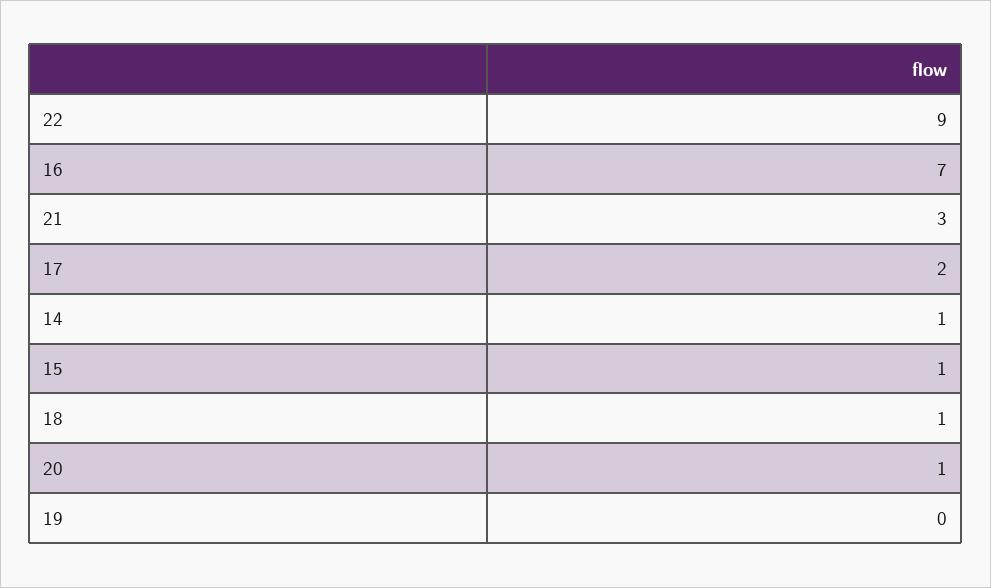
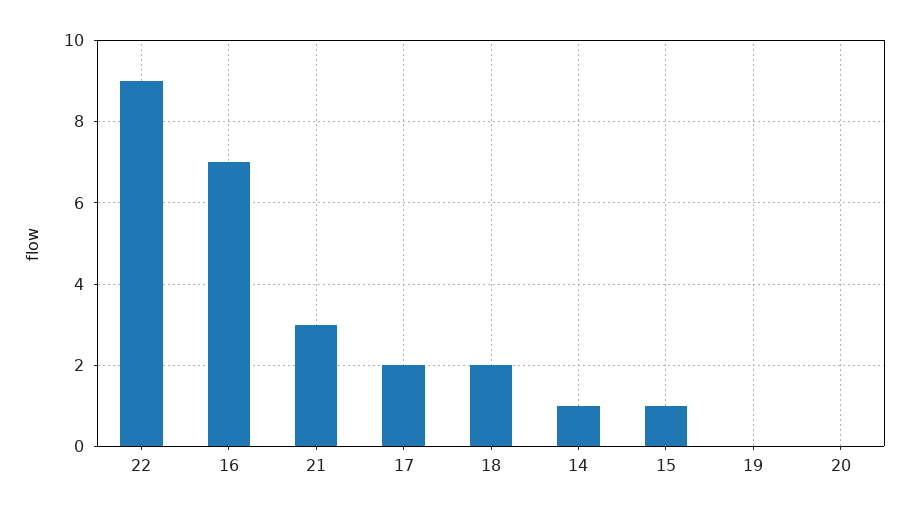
18: 1 -> 2
20: 1 -> 0

